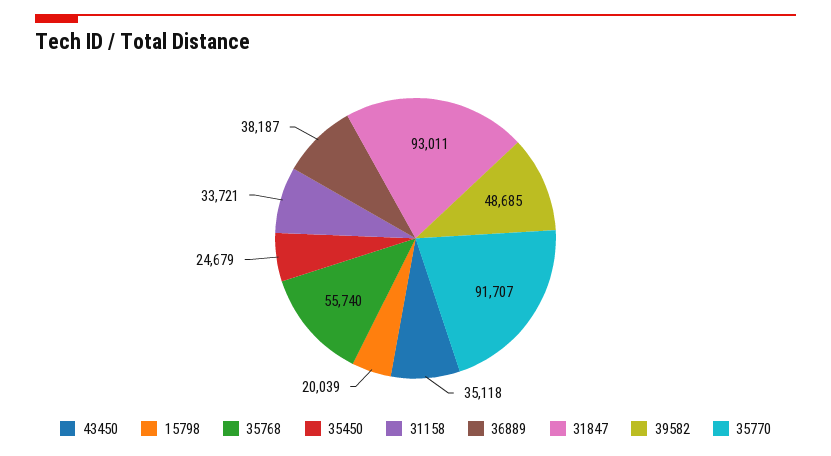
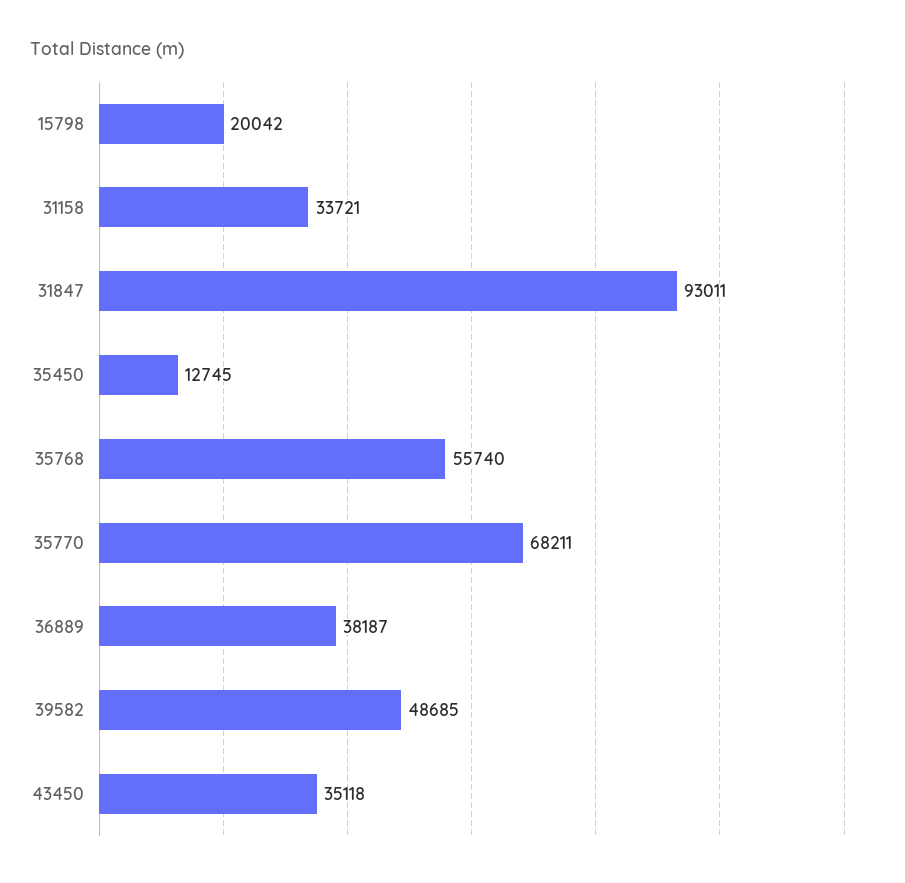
15798: 20039 -> 20042
35450: 24679 -> 12745
35770: 91707 -> 68211

